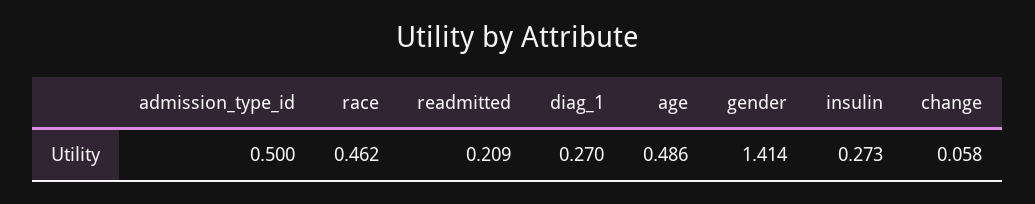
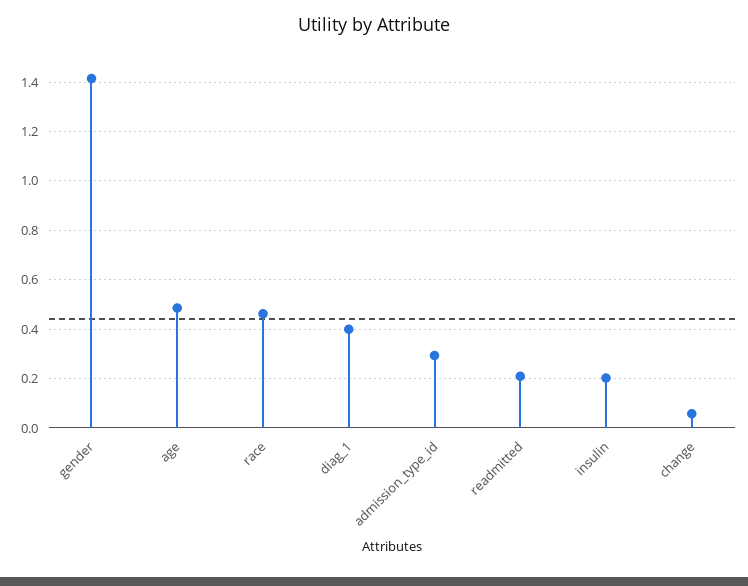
admission_type_id: 0.5 -> 0.3
diag_1: 0.27 -> 0.4
insulin: 0.273 -> 0.2

